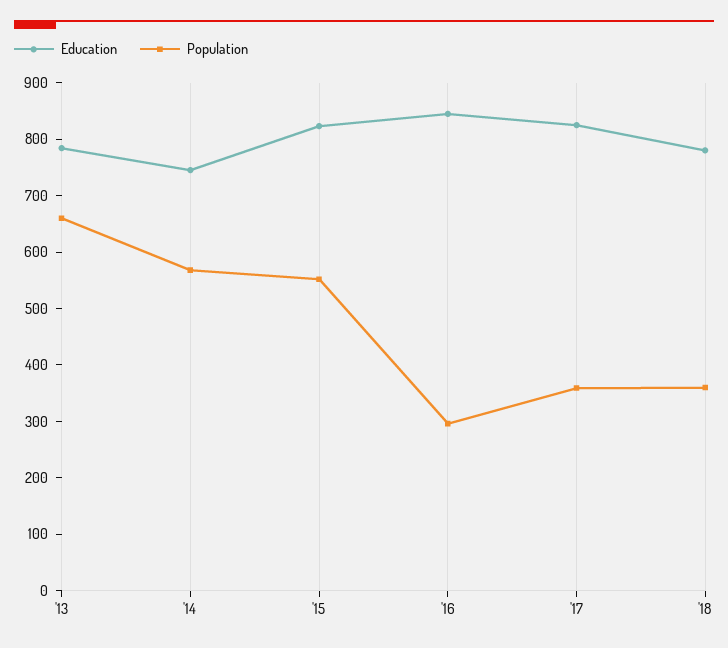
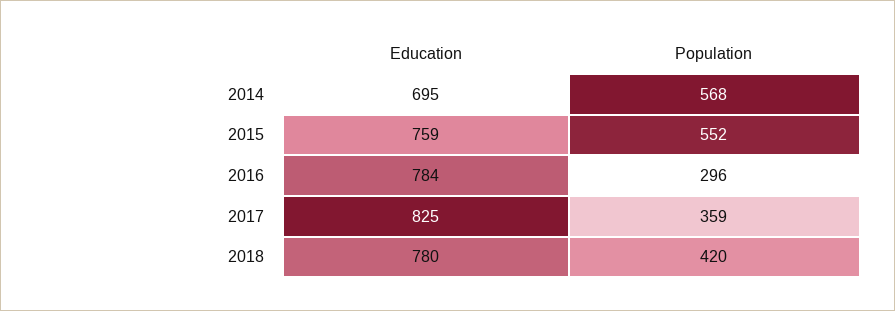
Education, '13: 780 -> none
Population, '13: 660 -> none
Education, '14: 740 -> 695
Education, '15: 820 -> 759
Education, '16: 840 -> 784
Population, '18: 360 -> 420

